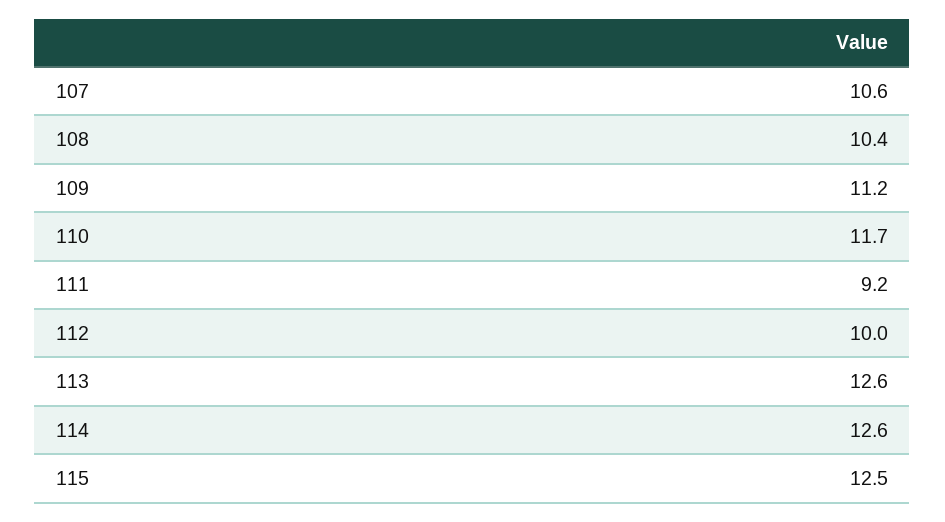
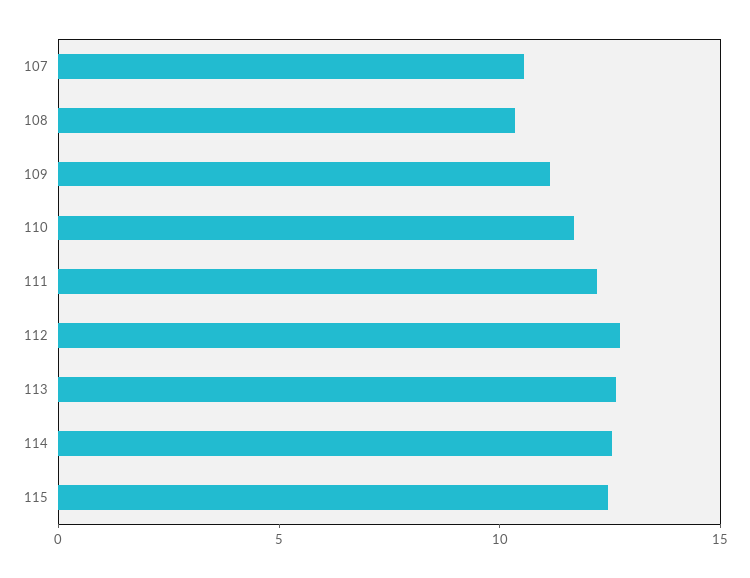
111: 9.2 -> 12
112: 10 -> 13

